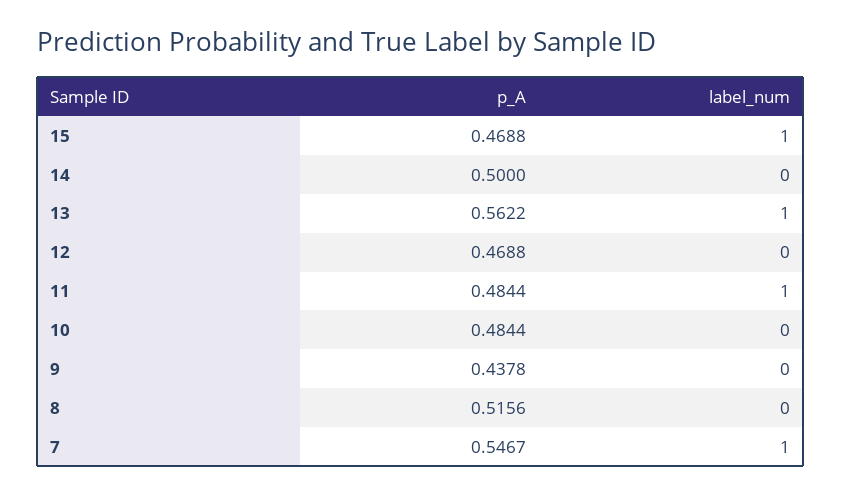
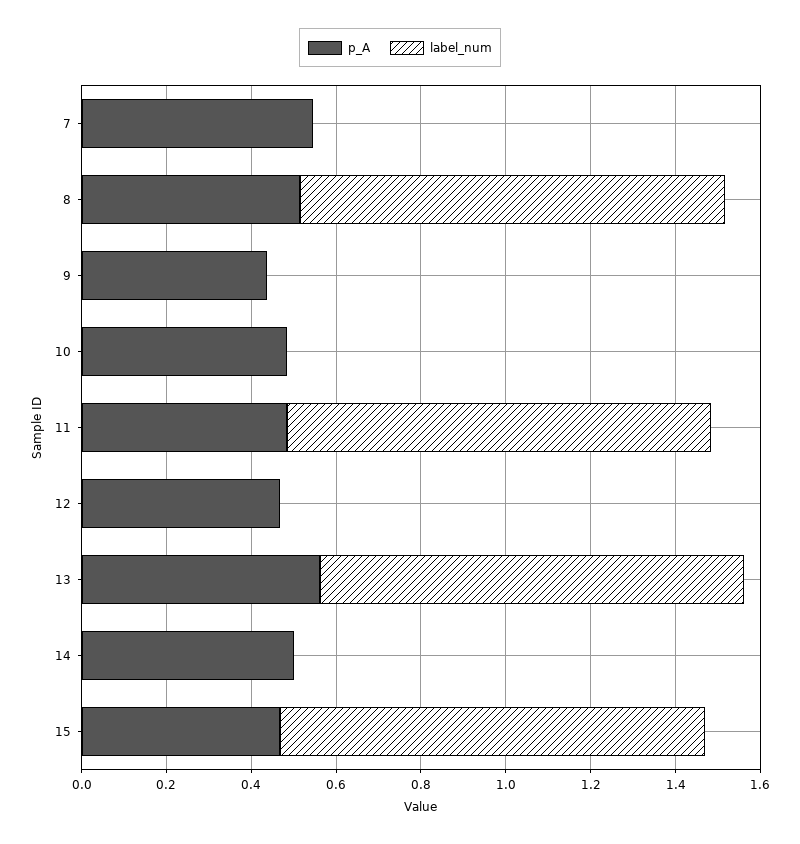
label_num, 8: 0 -> 1
label_num, 7: 1 -> 0

